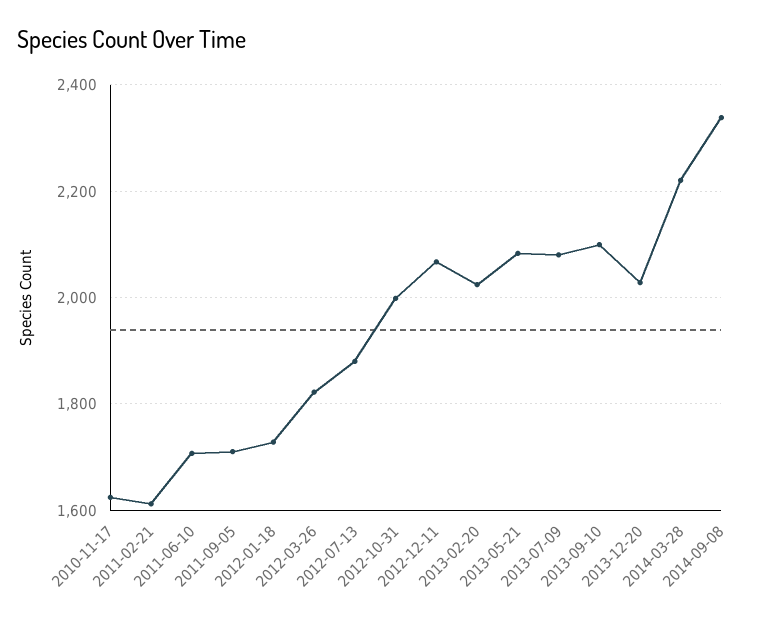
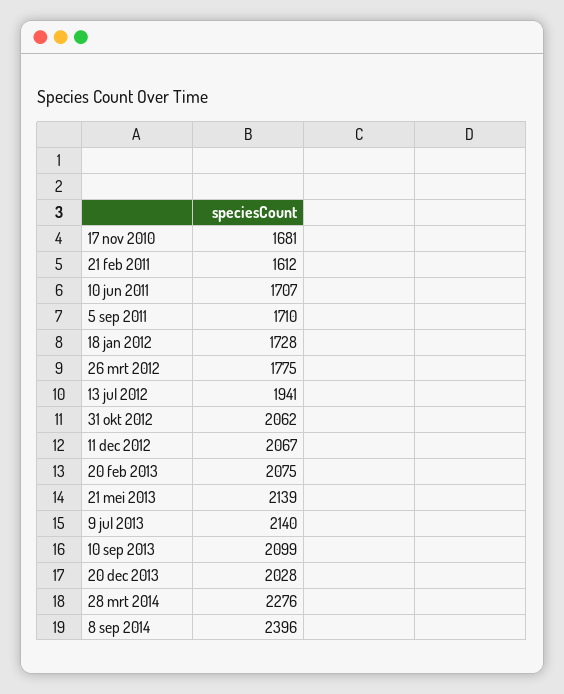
2010-11-17: 1620 -> 1681
2012-03-26: 1820 -> 1775
2012-07-13: 1880 -> 1941
2012-10-31: 2000 -> 2062
2013-02-20: 2020 -> 2075
2013-05-21: 2080 -> 2139
2013-07-09: 2080 -> 2140
2014-03-28: 2220 -> 2276
2014-09-08: 2340 -> 2396

